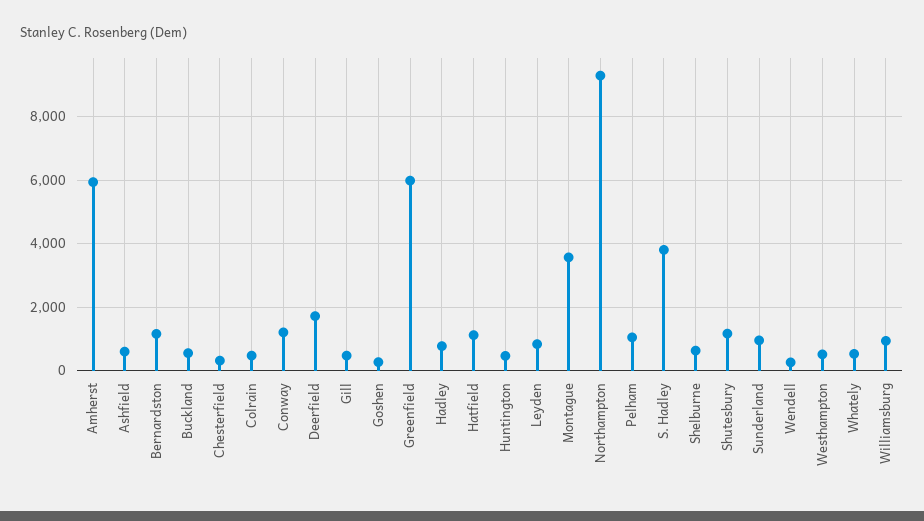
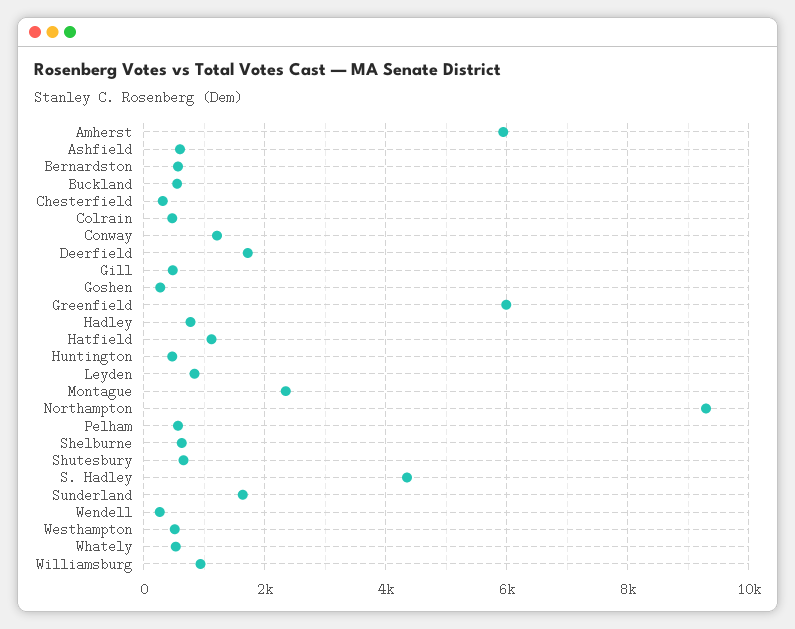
Bernardston: 1200 -> 600
Montague: 3600 -> 2400
Pelham: 1000 -> 600
S. Hadley: 3800 -> 4400
Shutesbury: 1200 -> 600
Sunderland: 1000 -> 1600

